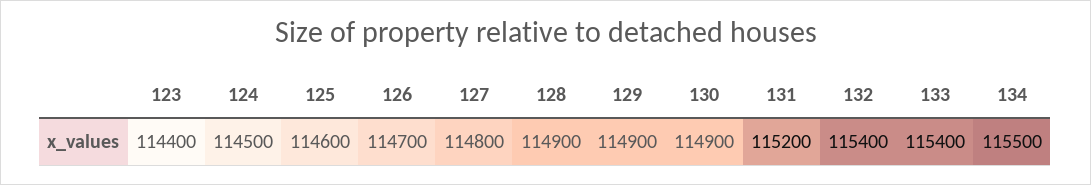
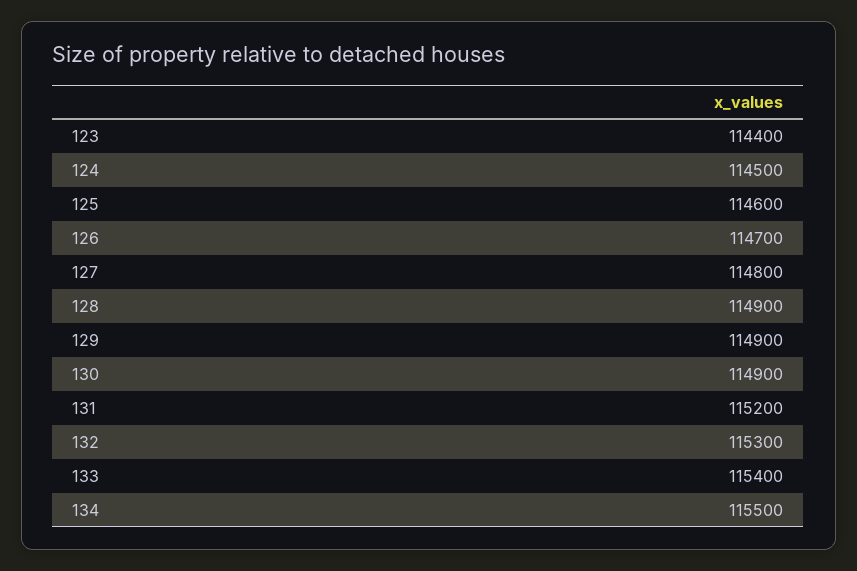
132: 115400 -> 115300

